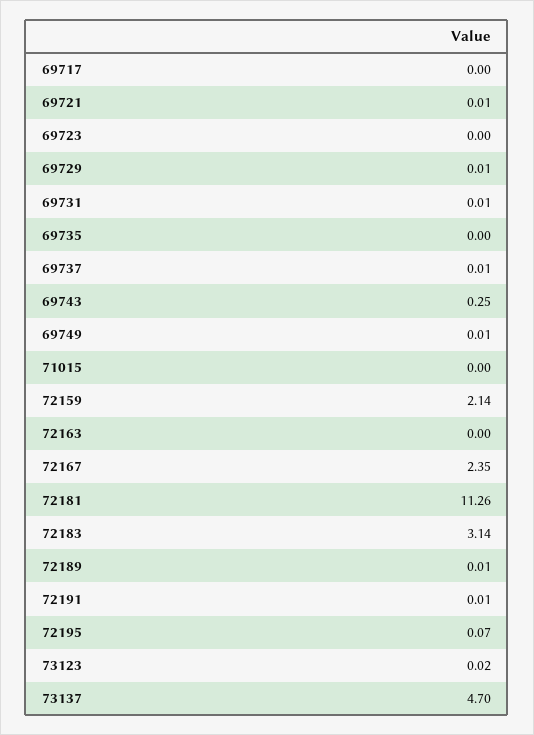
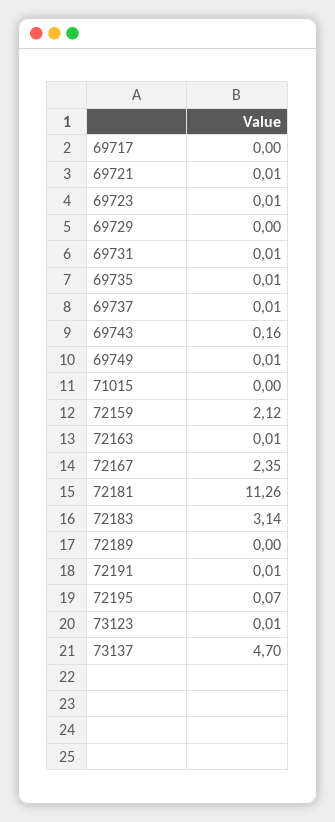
69723: 0 -> 0.01
69729: 0.01 -> 0
69735: 0 -> 0.01
69743: 0.25 -> 0.16
72159: 2.14 -> 2.12
72163: 0 -> 0.01
72189: 0.01 -> 0
73123: 0.02 -> 0.01

